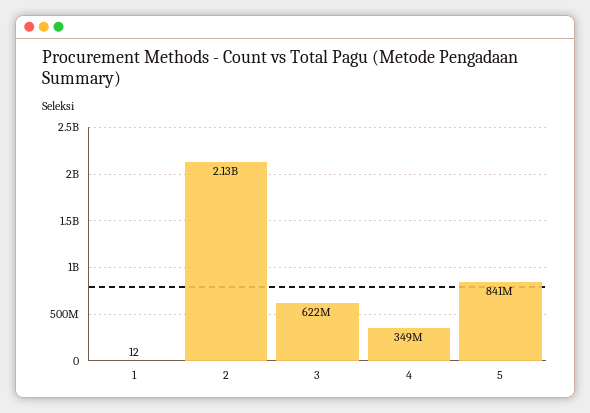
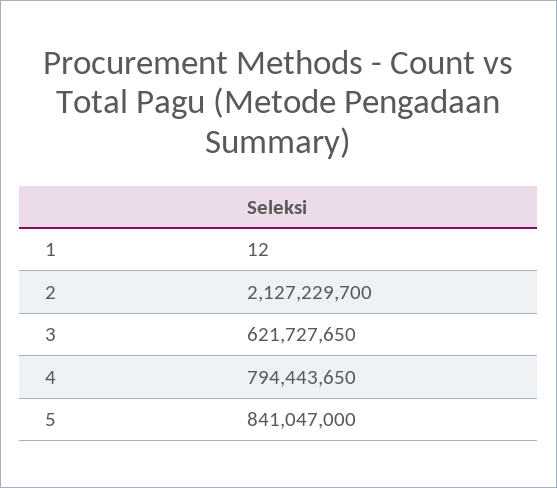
4: 349000000 -> 794443650

